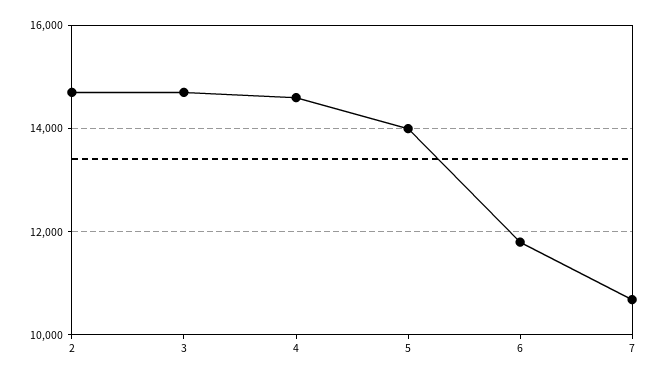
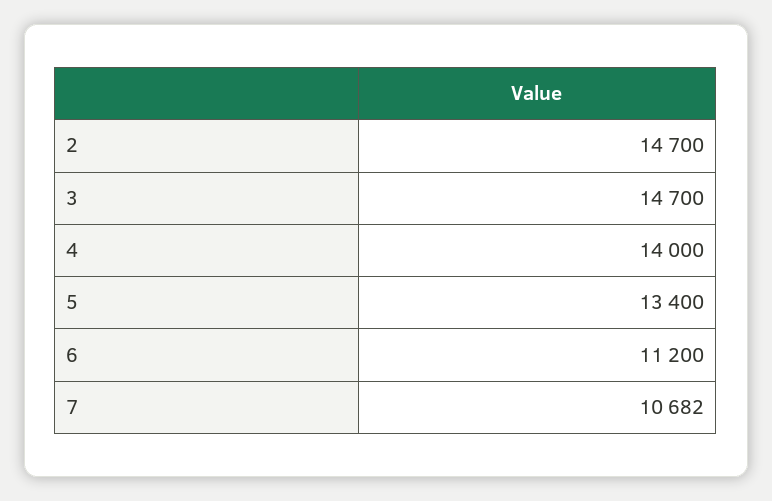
4: 14600 -> 14000
5: 14000 -> 13400
6: 11800 -> 11200

